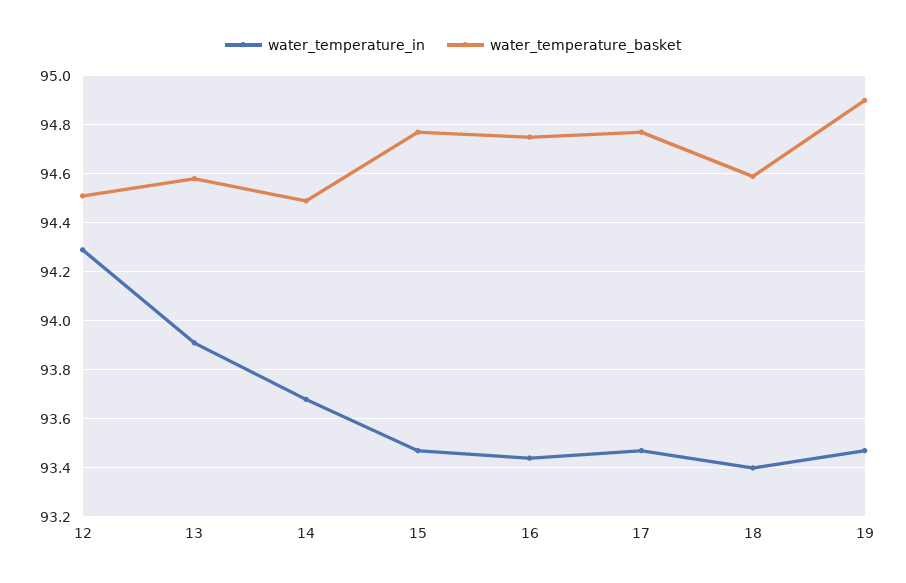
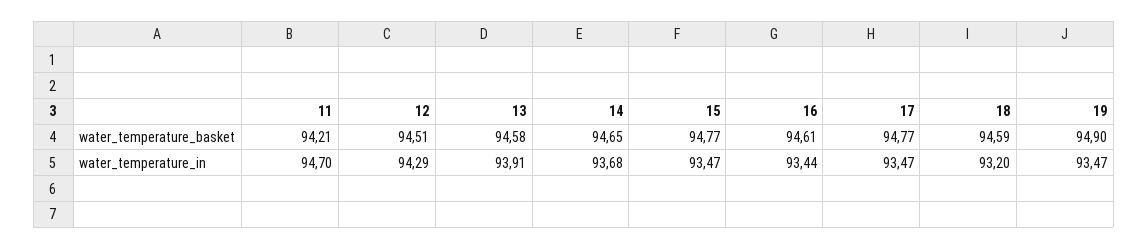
water_temperature_basket, 14: 94.5 -> 94.65
water_temperature_basket, 16: 94.75 -> 94.61
water_temperature_in, 18: 93.4 -> 93.2
water_temperature_basket, 11: none -> 94.21
water_temperature_in, 11: none -> 94.7

